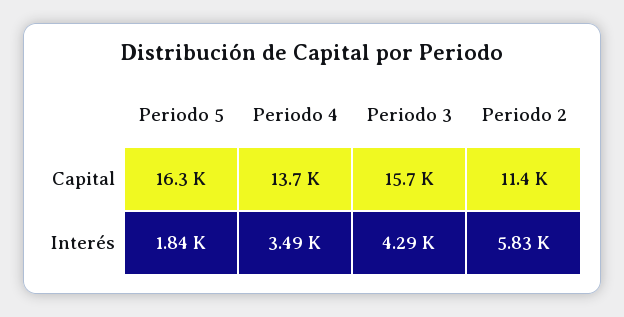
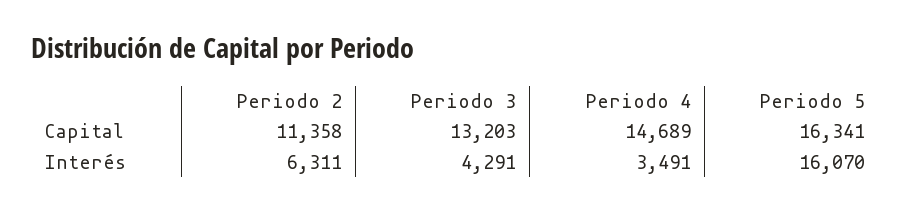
Periodo 4, Capital: 13700 -> 14689
Periodo 3, Capital: 15700 -> 13203
Periodo 5, Interés: 1840 -> 16070
Periodo 2, Interés: 5830 -> 6311

